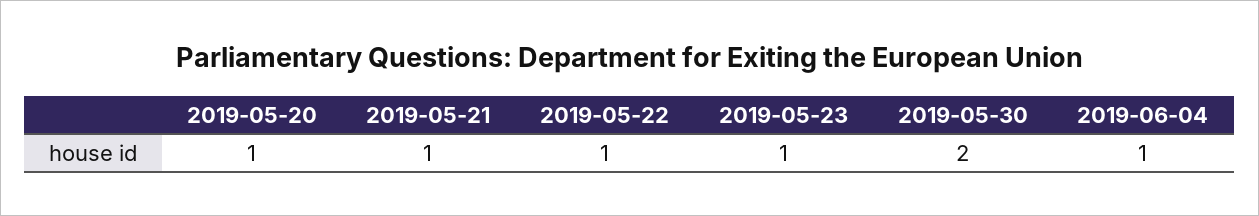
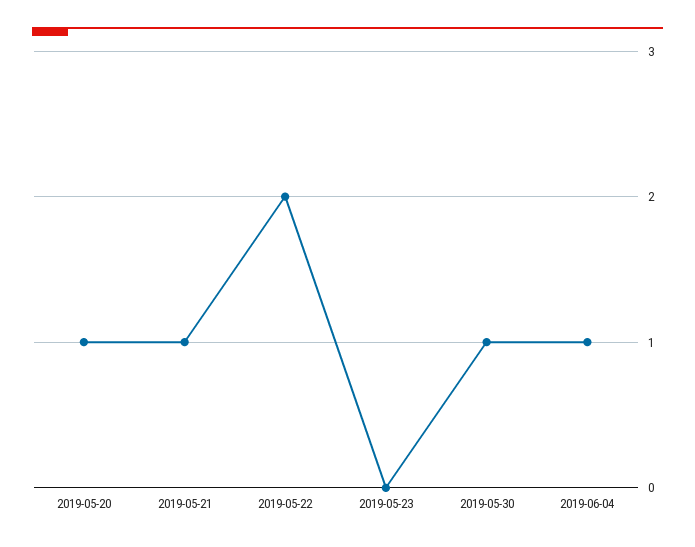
2019-05-22: 1 -> 2
2019-05-23: 1 -> 0
2019-05-30: 2 -> 1

